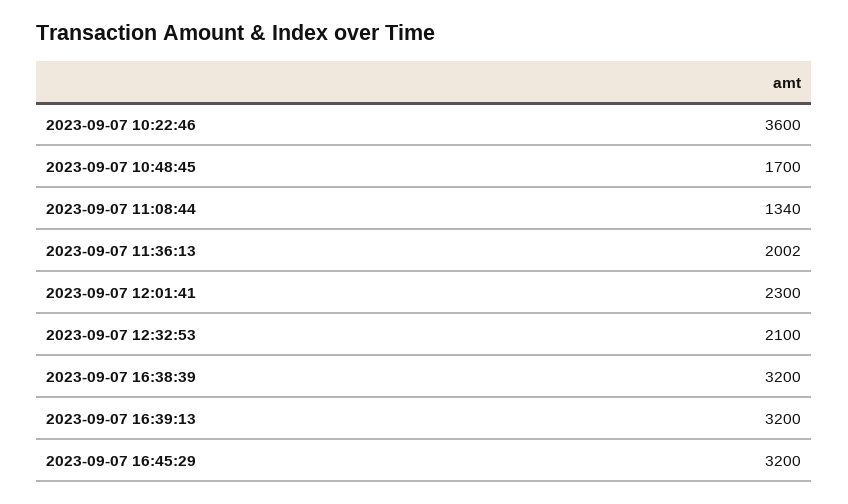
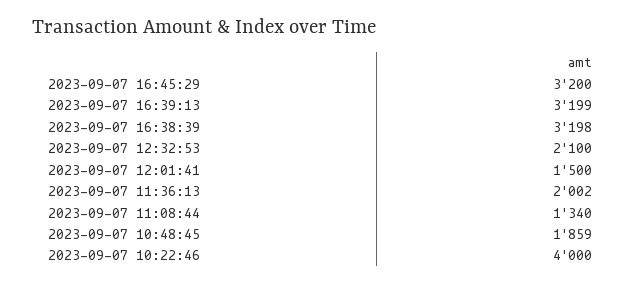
2023-09-07 10:22:46: 3600 -> 4000
2023-09-07 10:48:45: 1700 -> 1859
2023-09-07 12:01:41: 2300 -> 1500
2023-09-07 16:38:39: 3200 -> 3198
2023-09-07 16:39:13: 3200 -> 3199

